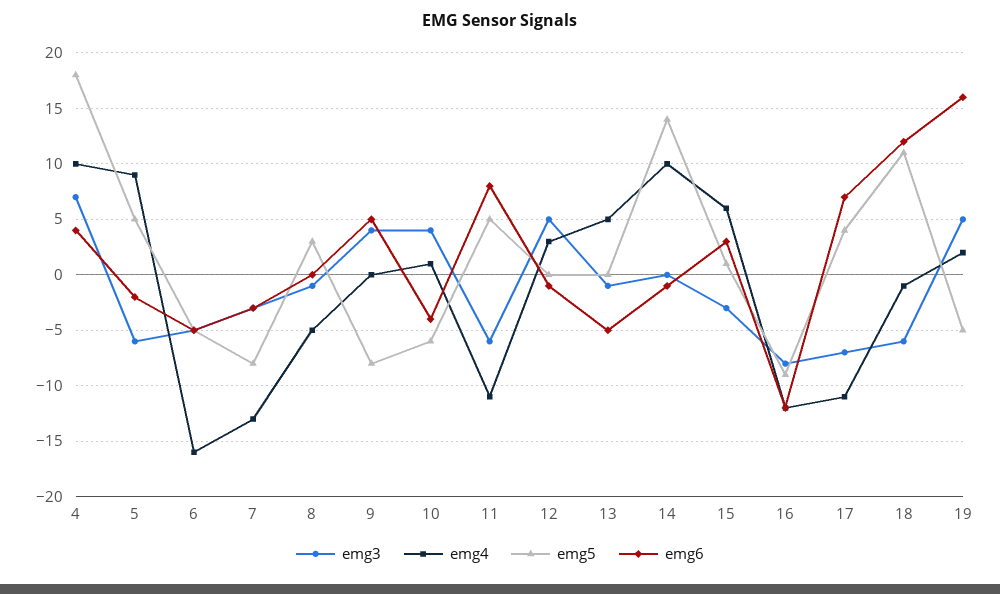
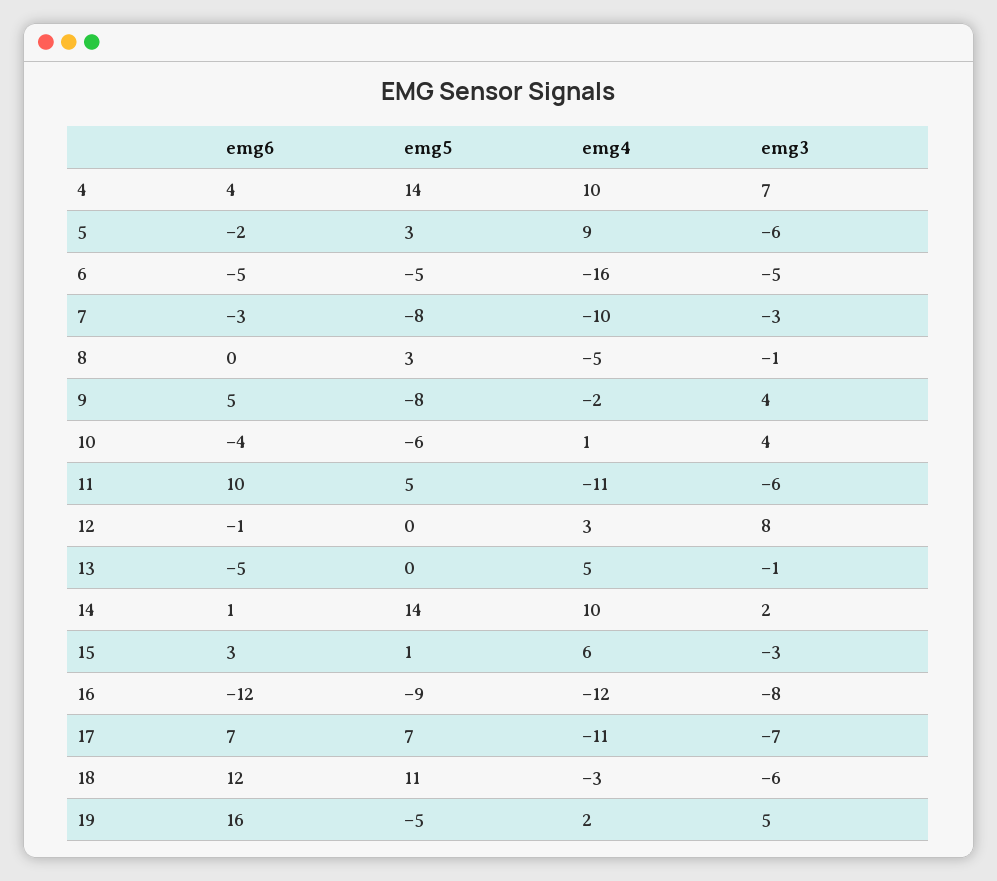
emg5, 4: 18 -> 14
emg5, 5: 5 -> 3
emg4, 7: -13 -> -10
emg4, 9: 0 -> -2
emg6, 11: 8 -> 10
emg3, 12: 5 -> 8
emg3, 14: 0 -> 2
emg6, 14: -1 -> 1
emg5, 17: 4 -> 7
emg4, 18: -1 -> -3

